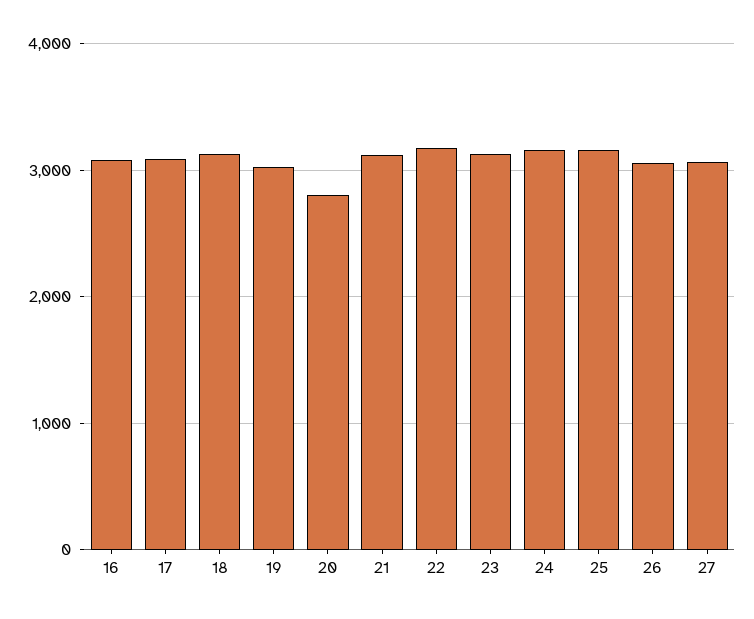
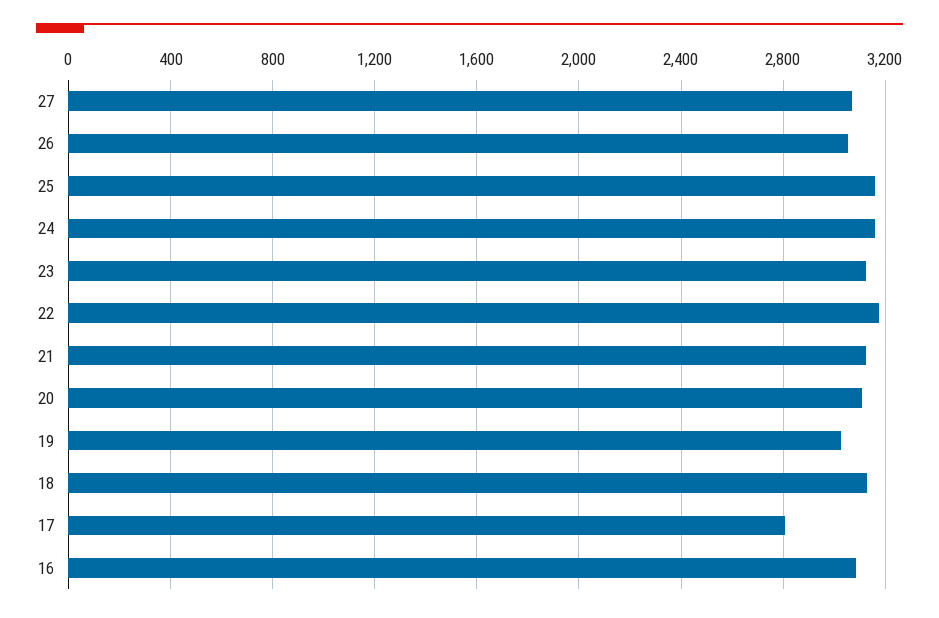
17: 3100 -> 2800
20: 2800 -> 3100

